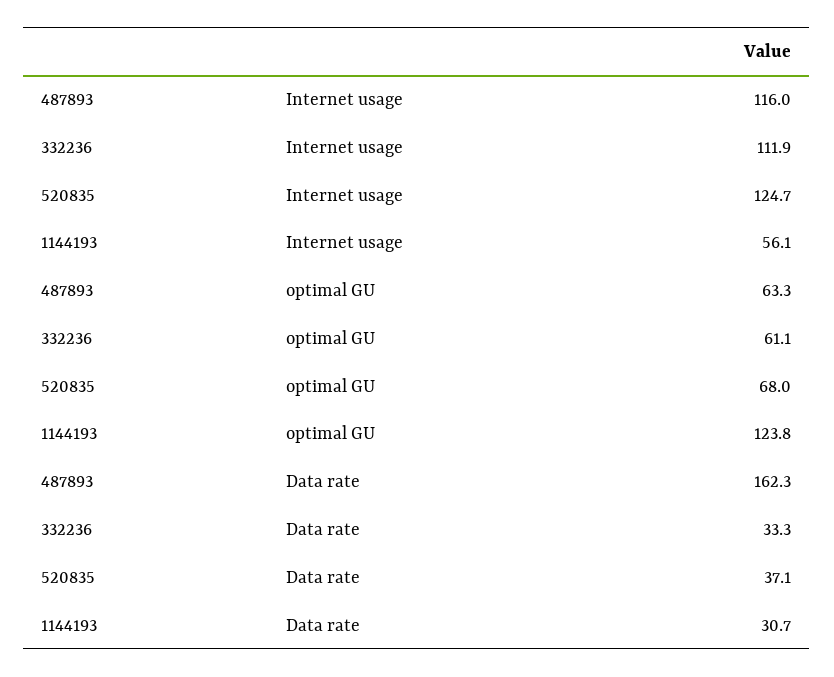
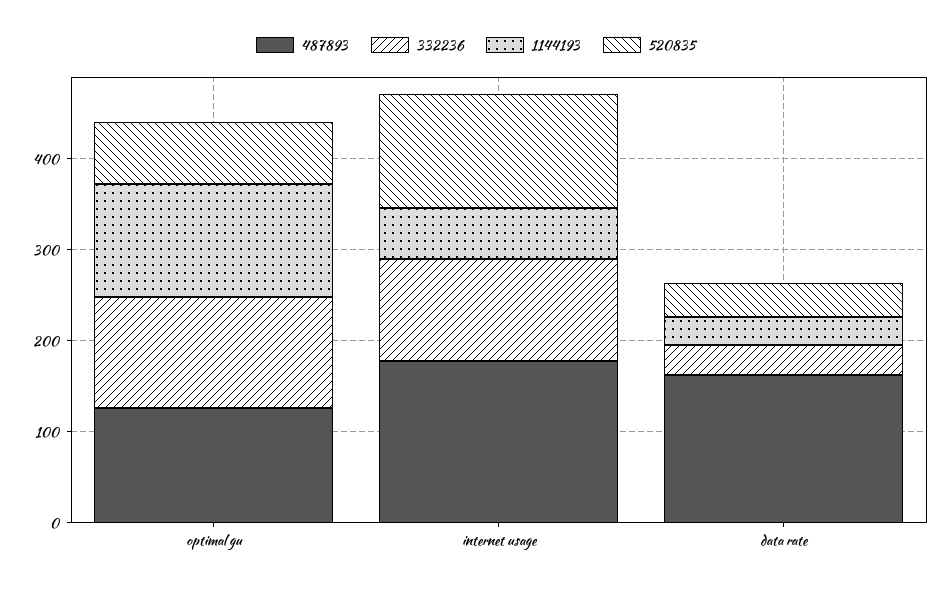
487893, Internet usage: 116 -> 180
487893, optimal GU: 63.3 -> 120
332236, optimal GU: 61.1 -> 120

